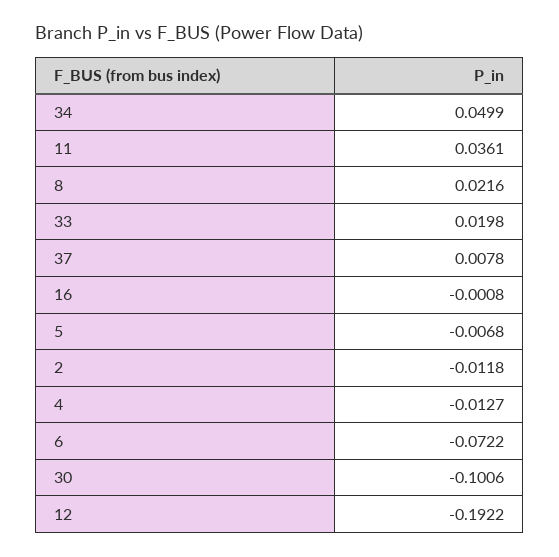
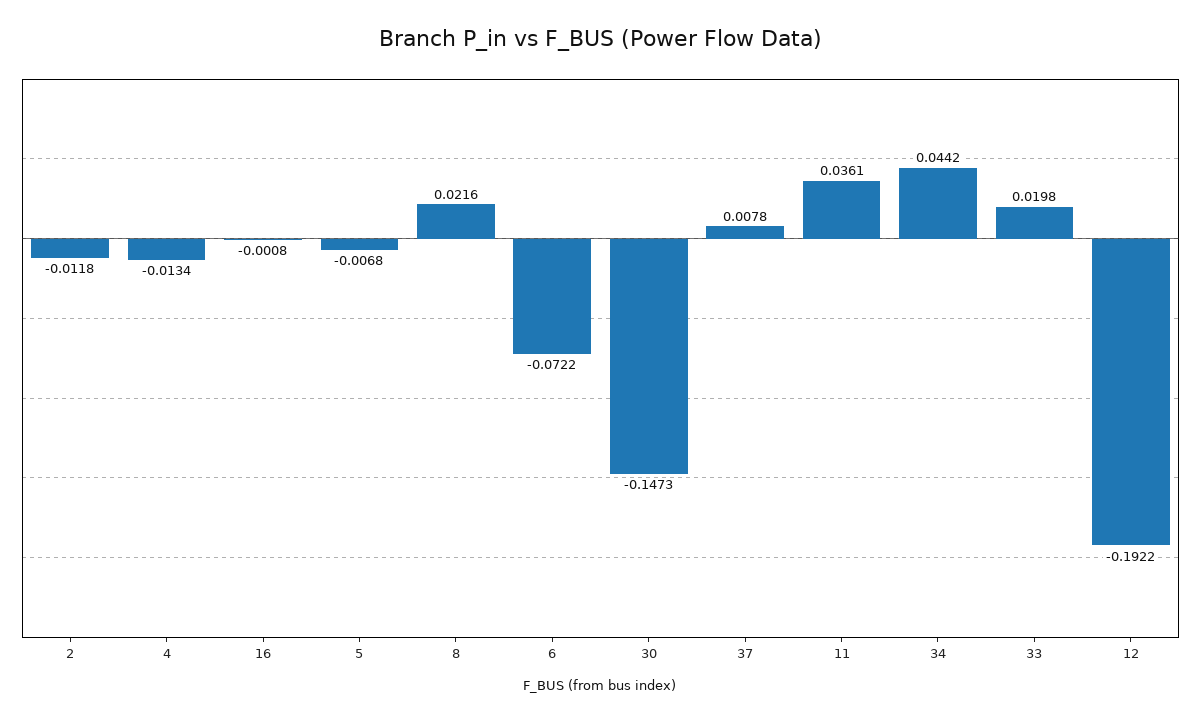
34: 0.0499 -> 0.0442
4: -0.0127 -> -0.0134
30: -0.1006 -> -0.1473

